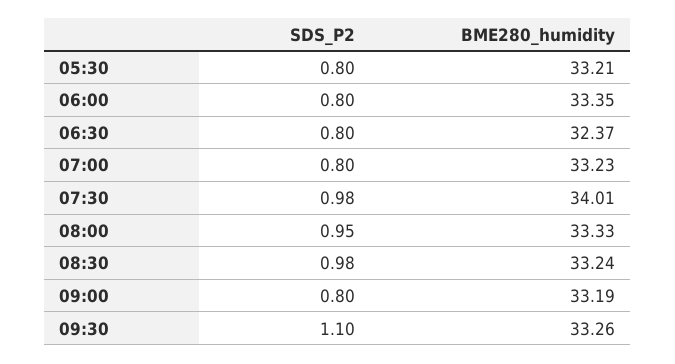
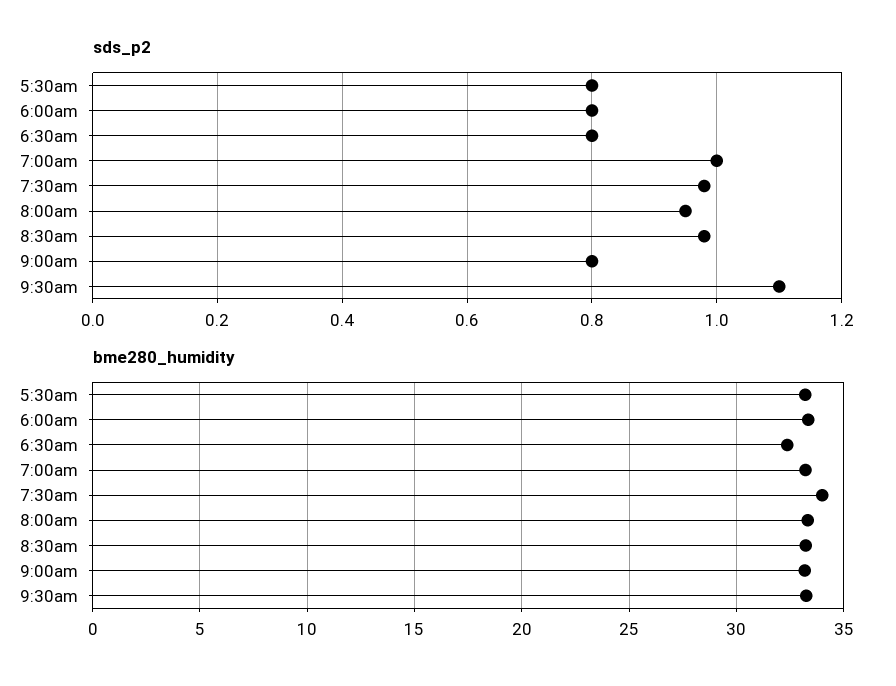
SDS_P2, 07:00: 0.8 -> 1

